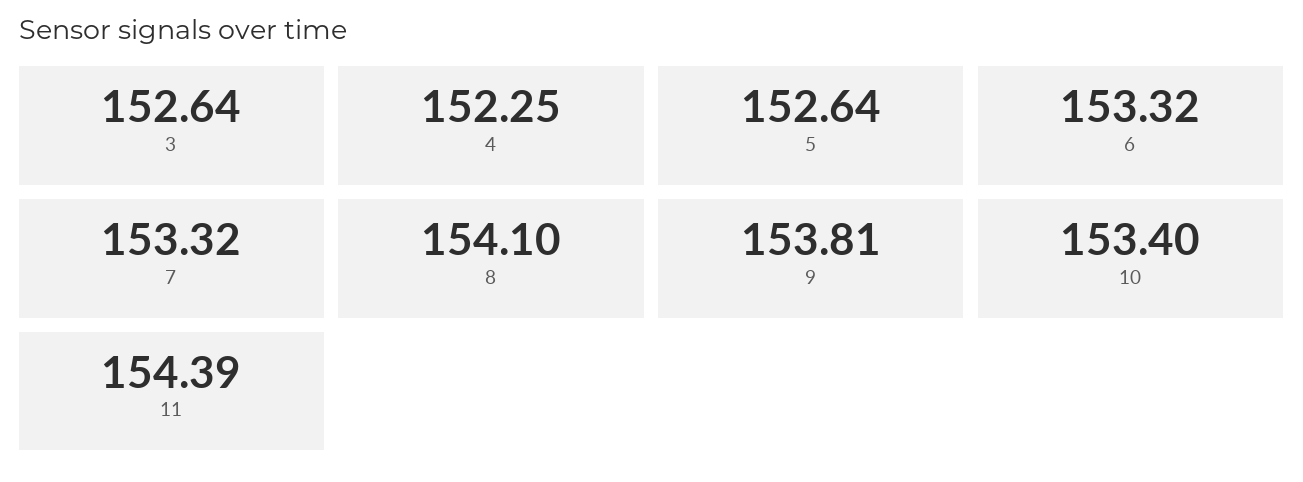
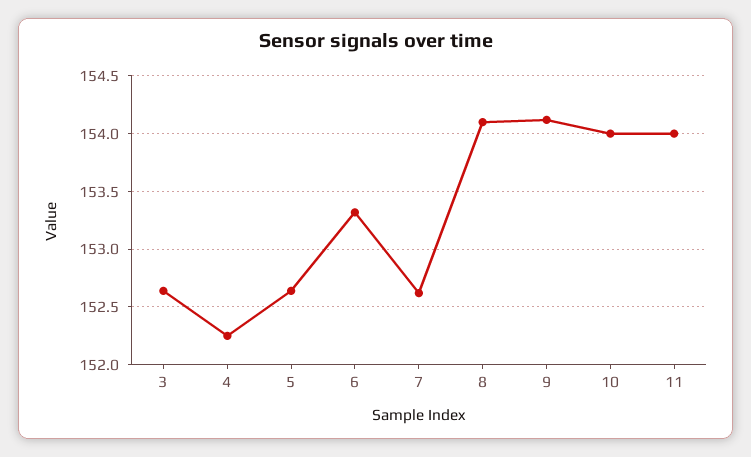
7: 153.32 -> 152.6
9: 153.81 -> 154.1
10: 153.4 -> 154
11: 154.39 -> 154

